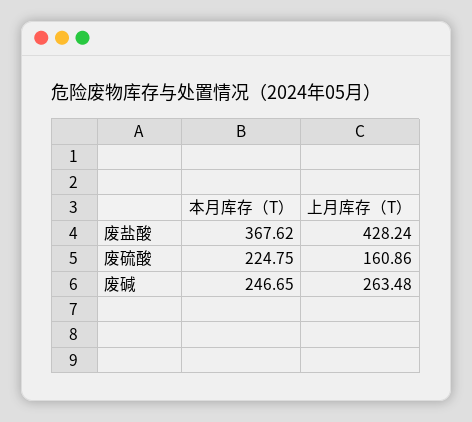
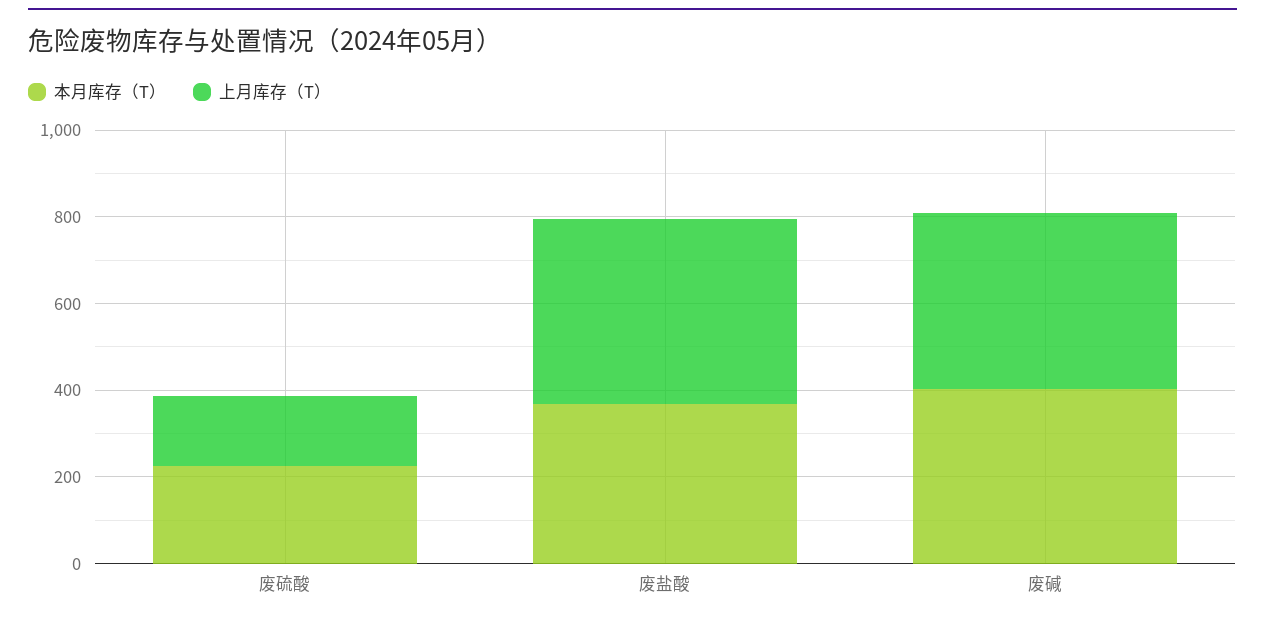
本月库存（T）, 废碱: 246.65 -> 400
上月库存（T）, 废碱: 263.48 -> 400

